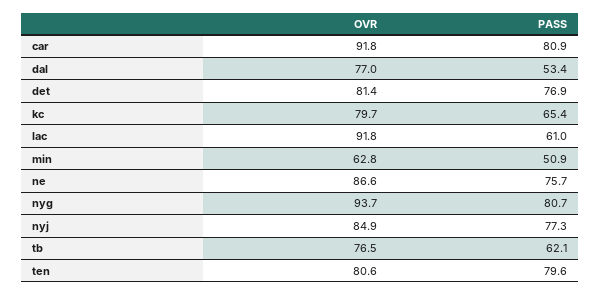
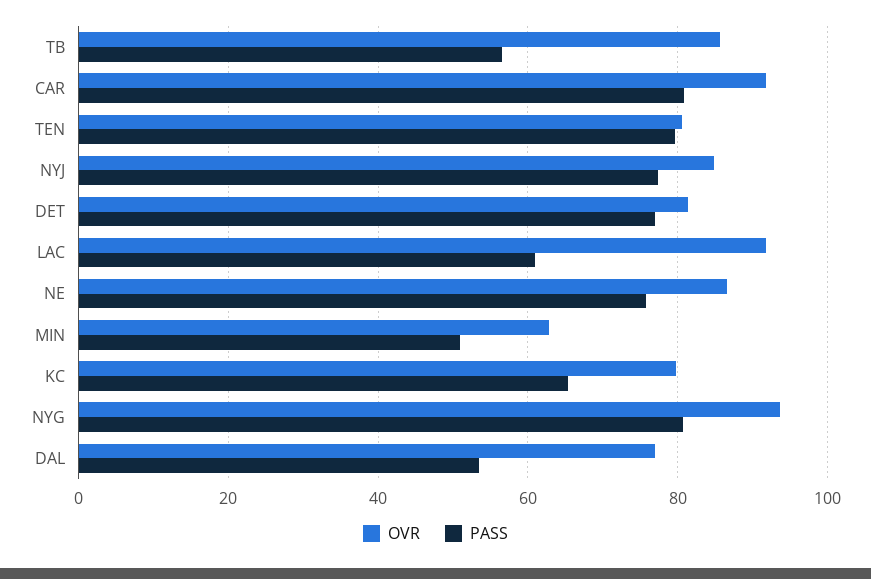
OVR, tb: 76.5 -> 86
PASS, tb: 62.1 -> 56

